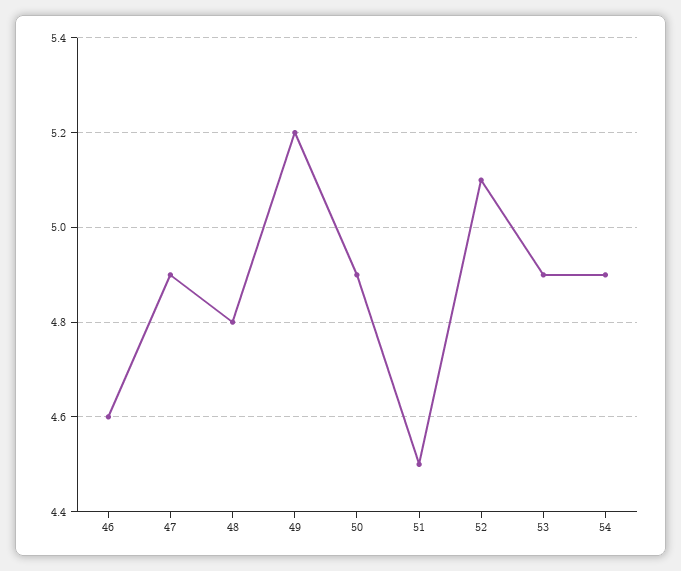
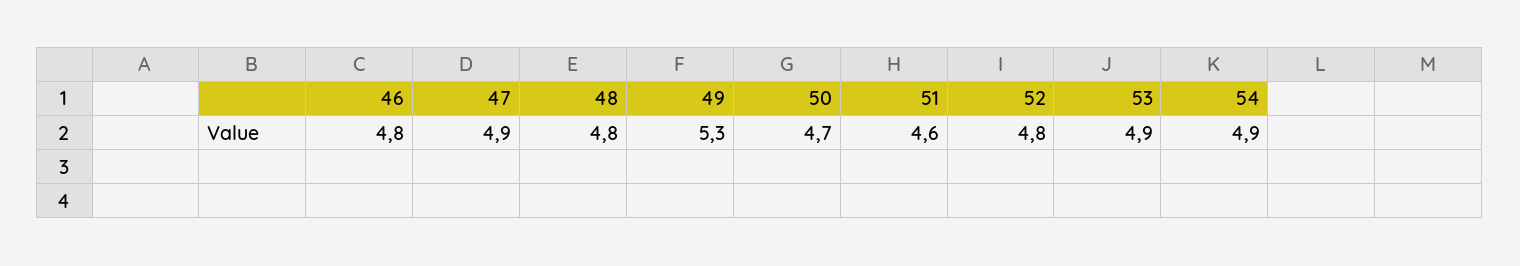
46: 4.6 -> 4.8
49: 5.2 -> 5.3
50: 4.9 -> 4.7
51: 4.5 -> 4.6
52: 5.1 -> 4.8

